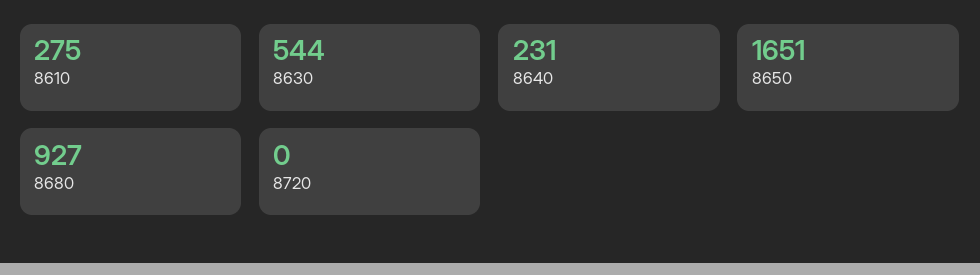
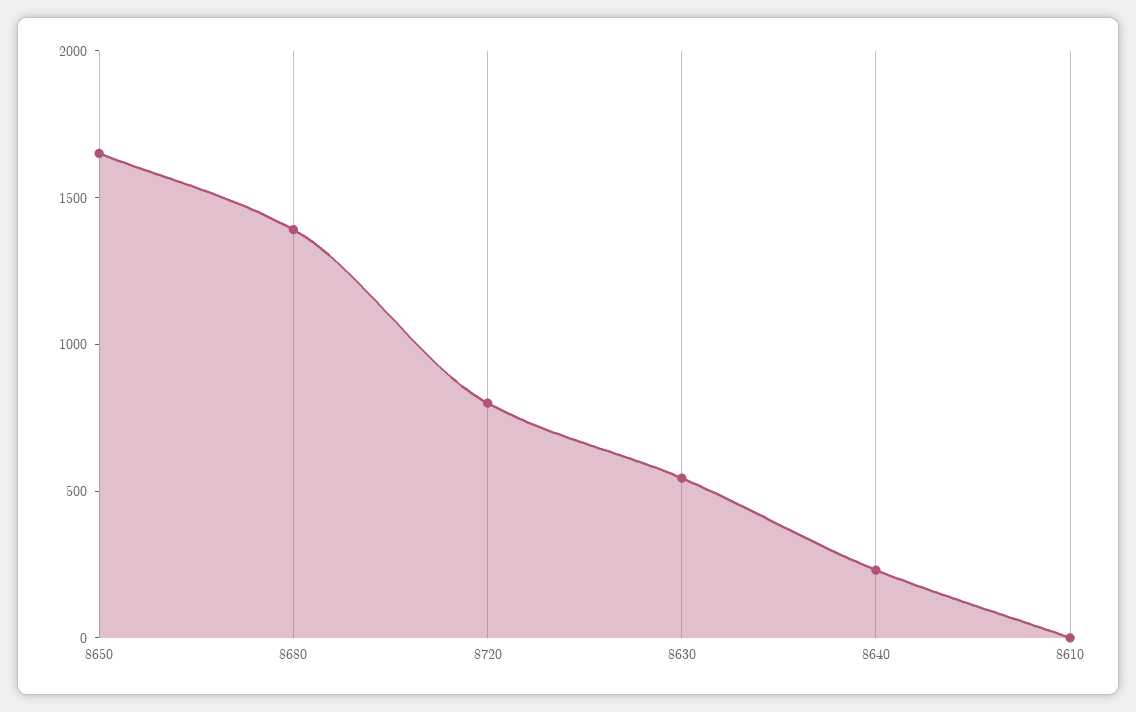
8610: 275 -> 0
8680: 927 -> 1400
8720: 0 -> 800

